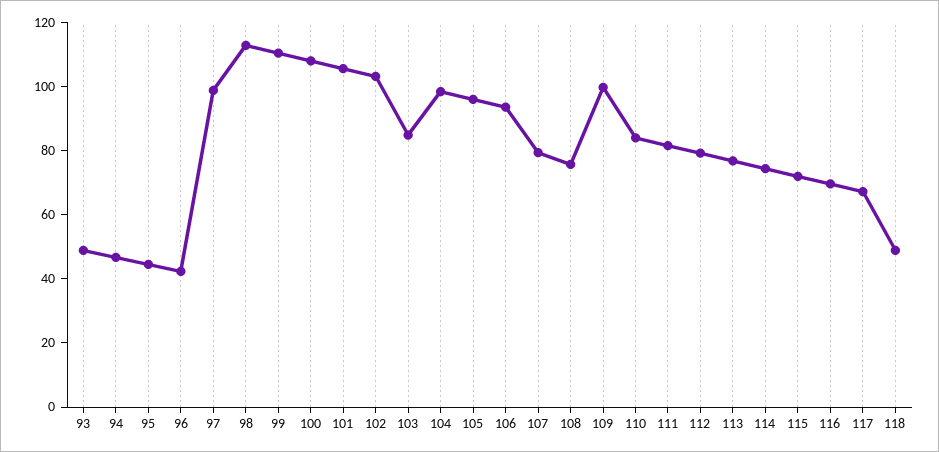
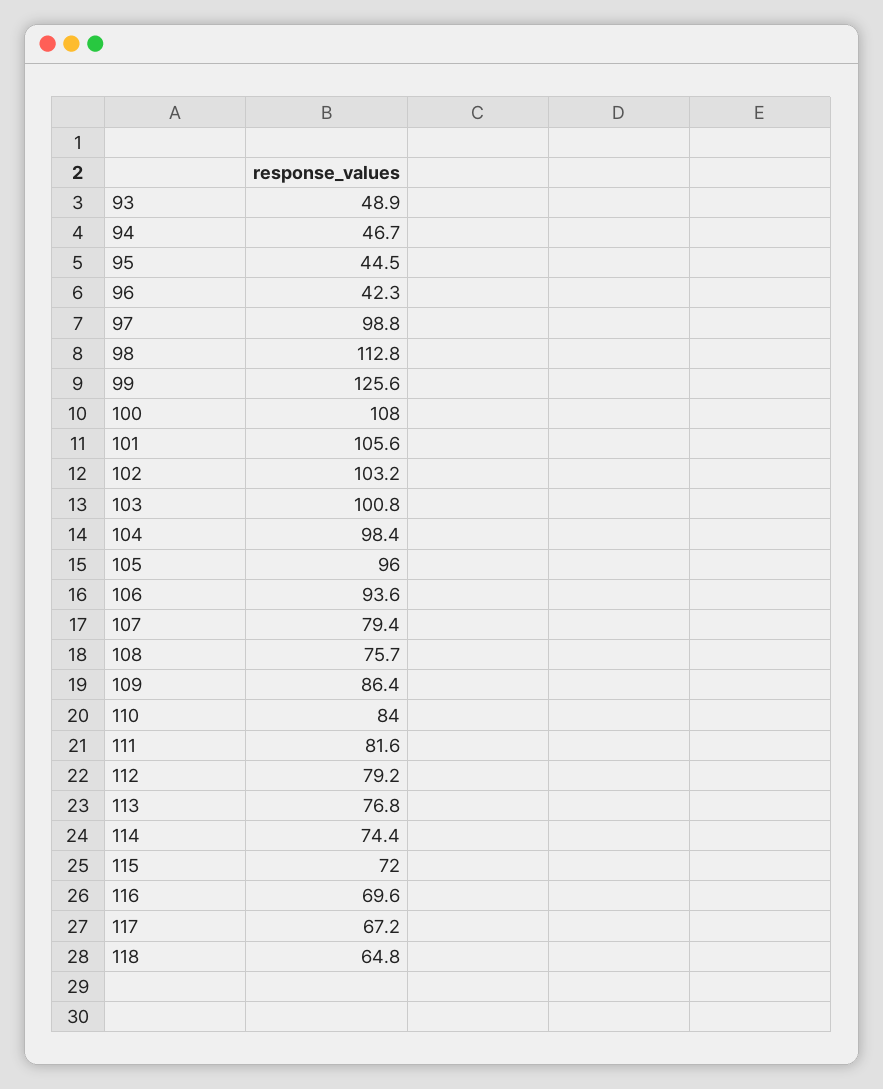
99: 110 -> 125.6
103: 85 -> 100.8
109: 100 -> 86.4
118: 50 -> 64.8

